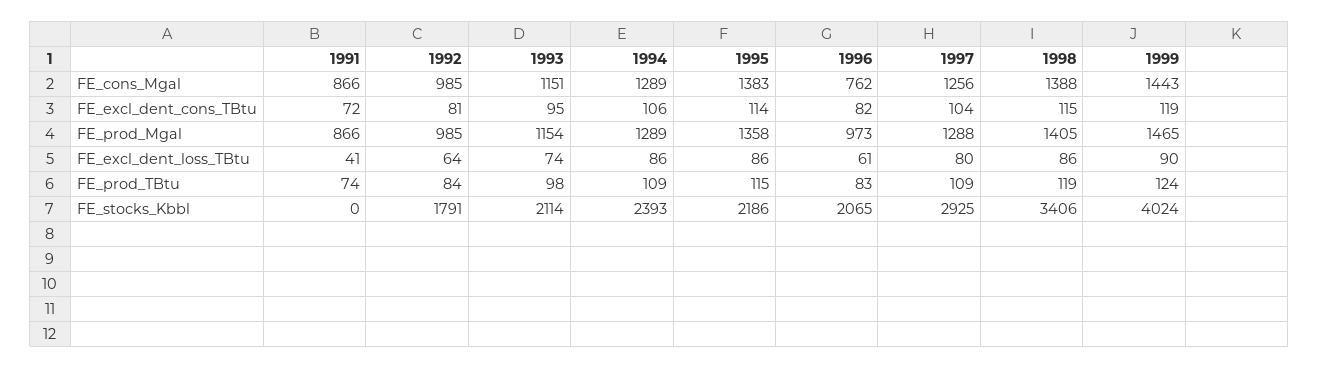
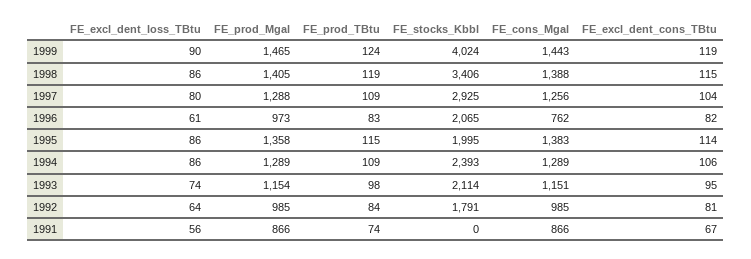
1991, FE_excl_dent_cons_TBtu: 72 -> 67
1991, FE_excl_dent_loss_TBtu: 41 -> 56
1995, FE_stocks_Kbbl: 2186 -> 1995

